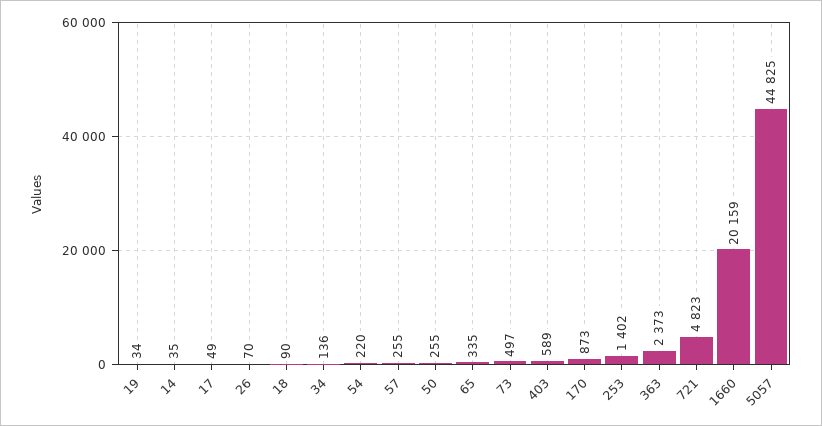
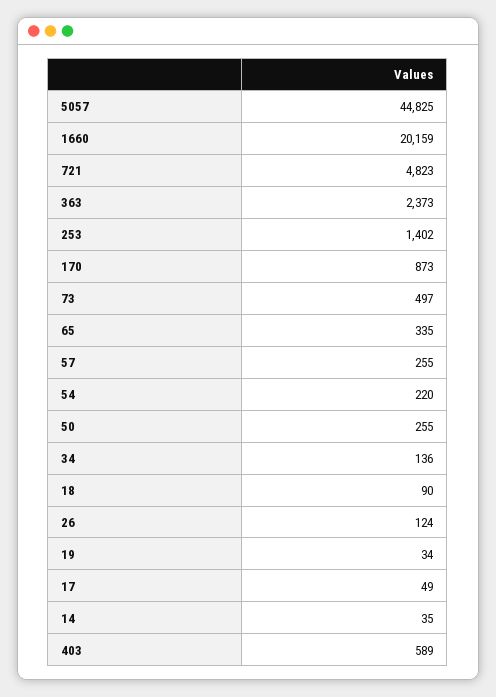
26: 70 -> 124

